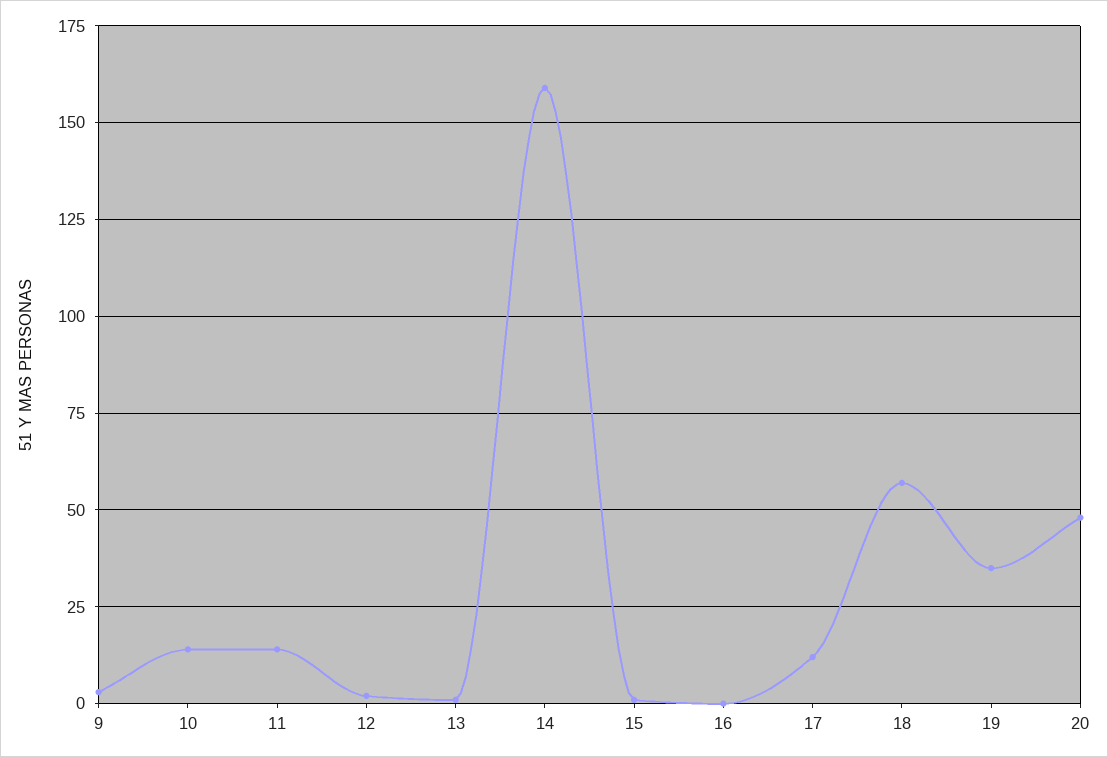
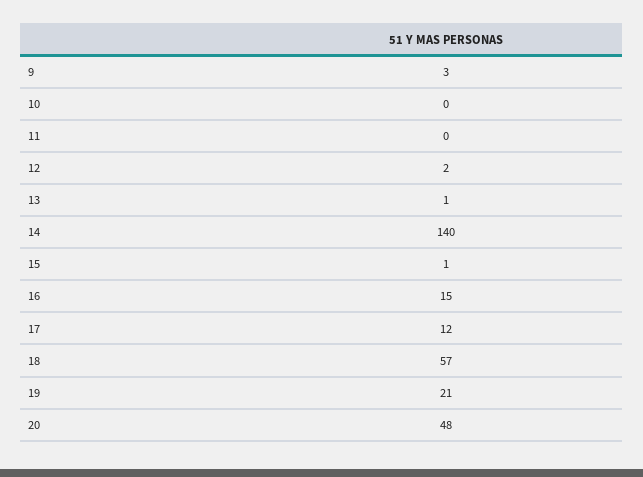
10: 15 -> 0
11: 15 -> 0
14: 160 -> 140
16: 0 -> 15
19: 35 -> 21

